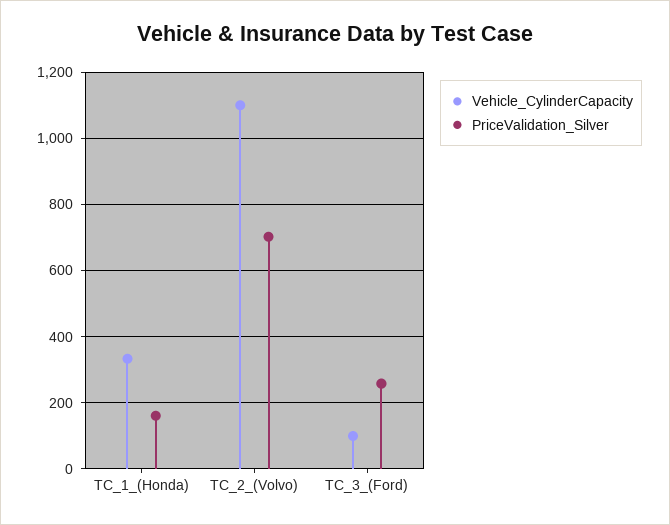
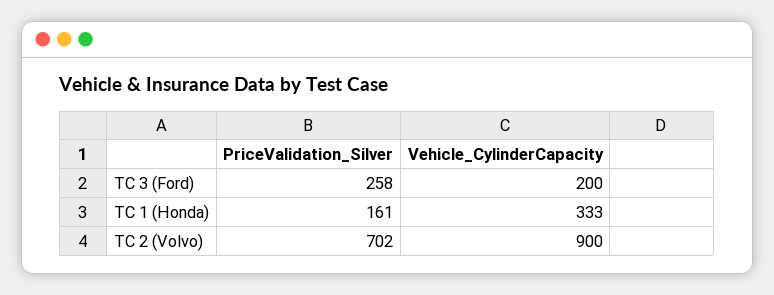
Vehicle_CylinderCapacity, TC_2_(Volvo): 1100 -> 900
Vehicle_CylinderCapacity, TC_3_(Ford): 100 -> 200

